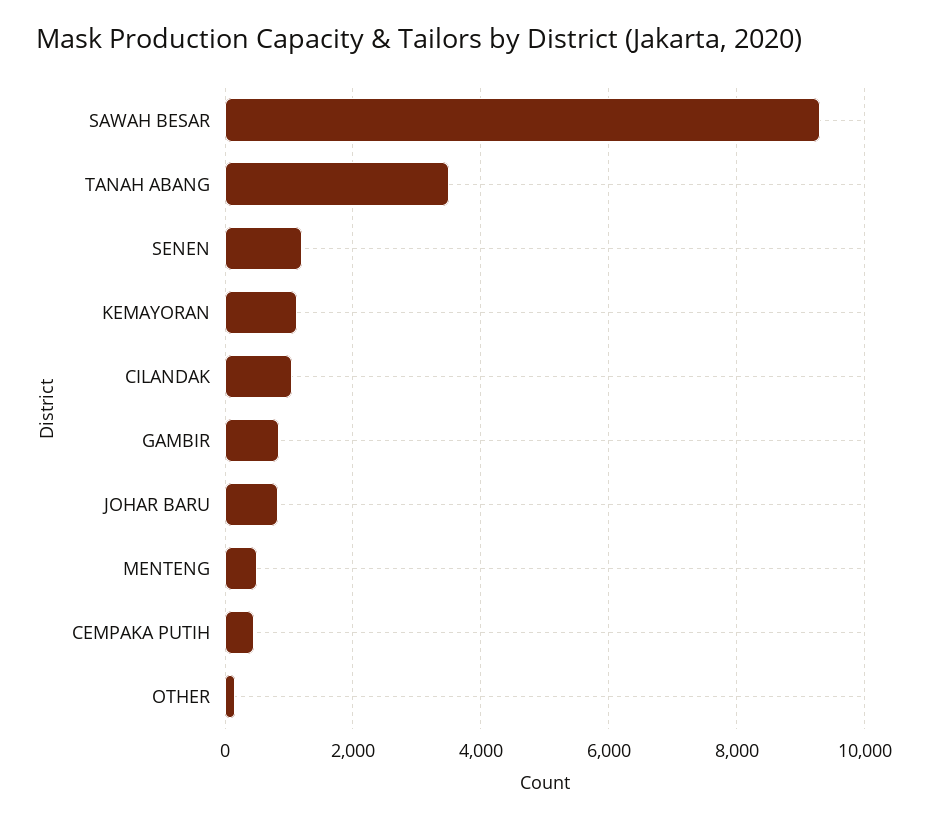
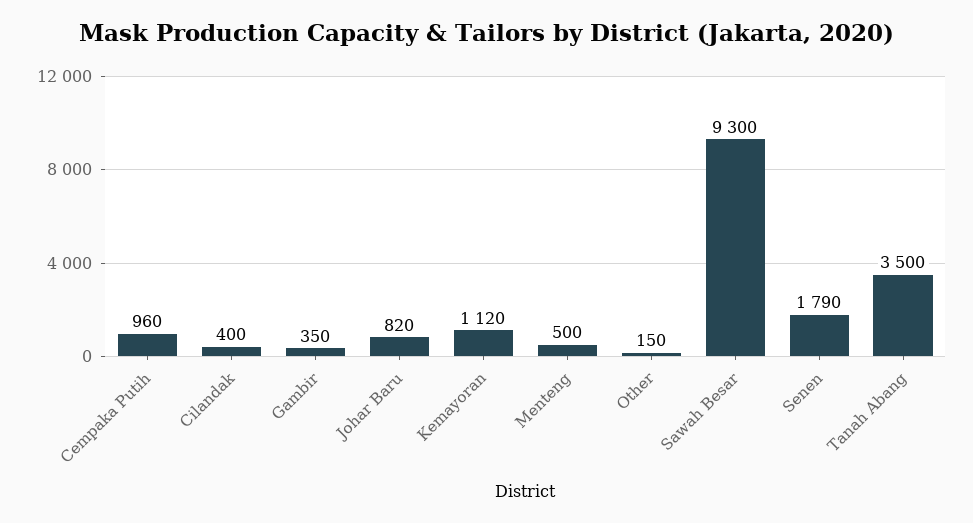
SENEN: 1200 -> 1790
CILANDAK: 1000 -> 400
GAMBIR: 800 -> 350
CEMPAKA PUTIH: 400 -> 960

